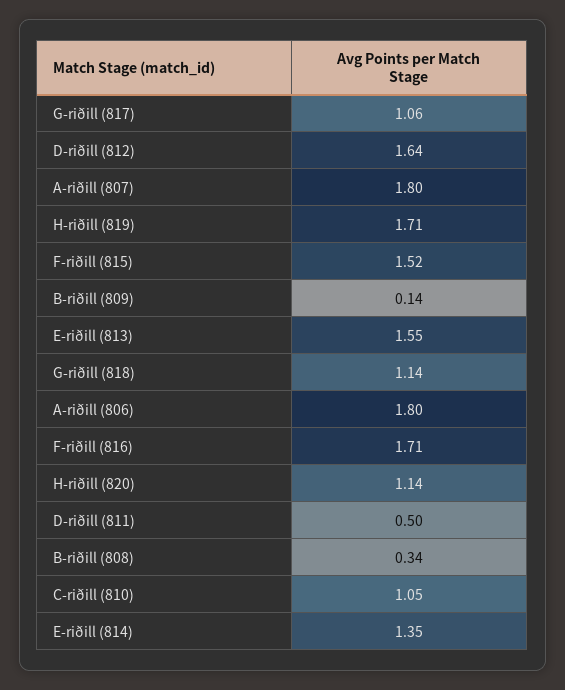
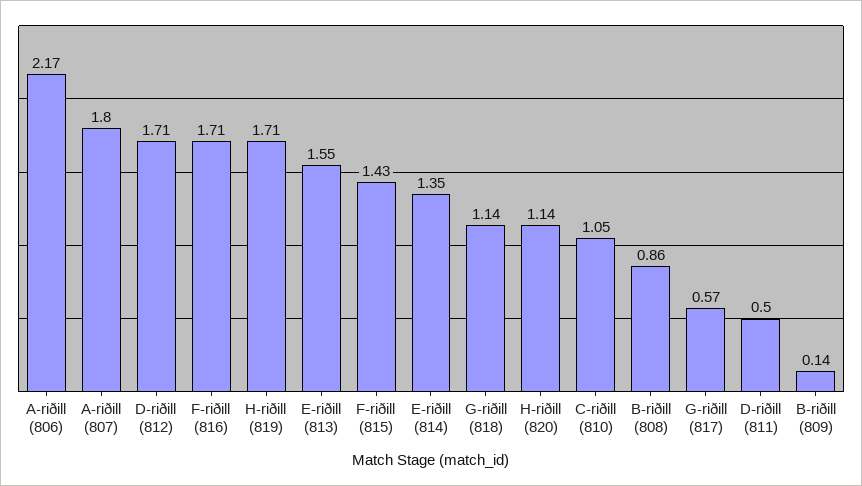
G-riðill (817): 1.06 -> 0.57
D-riðill (812): 1.64 -> 1.71
F-riðill (815): 1.52 -> 1.43
A-riðill (806): 1.8 -> 2.17
B-riðill (808): 0.34 -> 0.86

